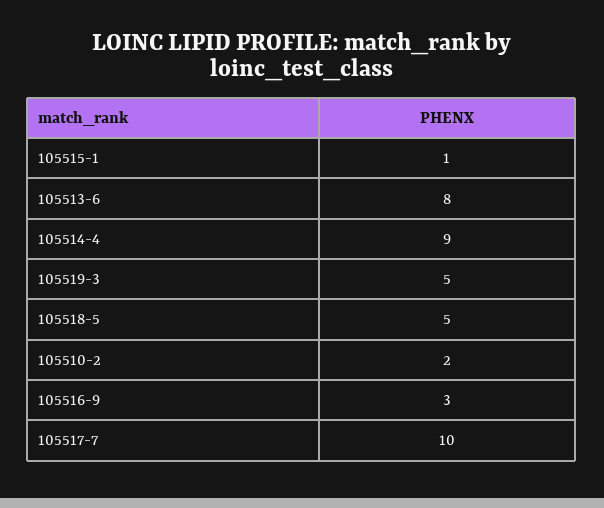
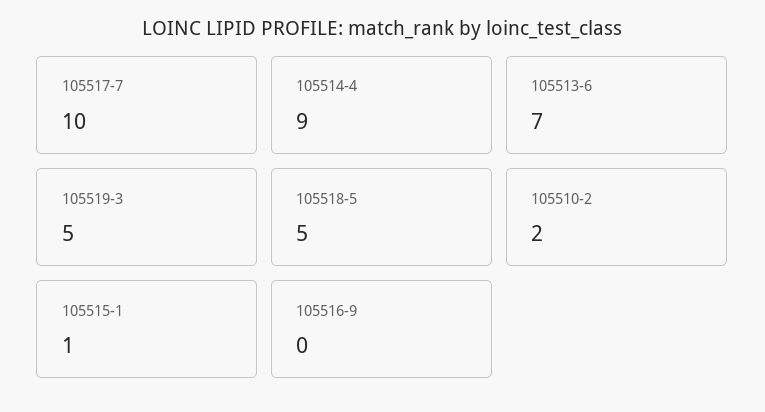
105513-6: 8 -> 7
105516-9: 3 -> 0

